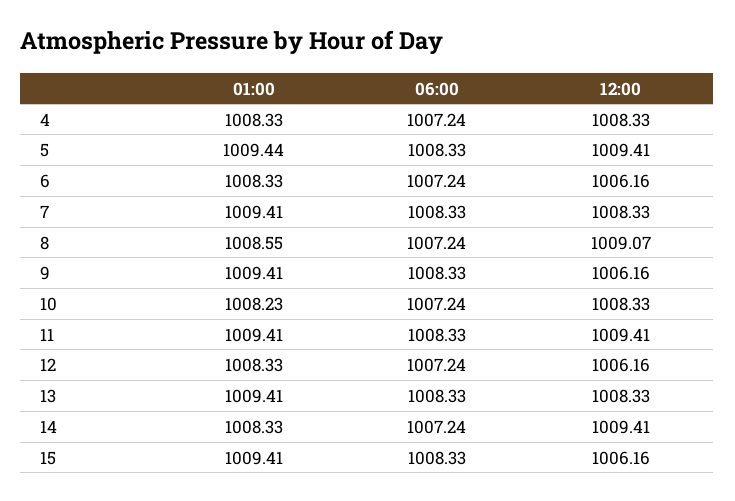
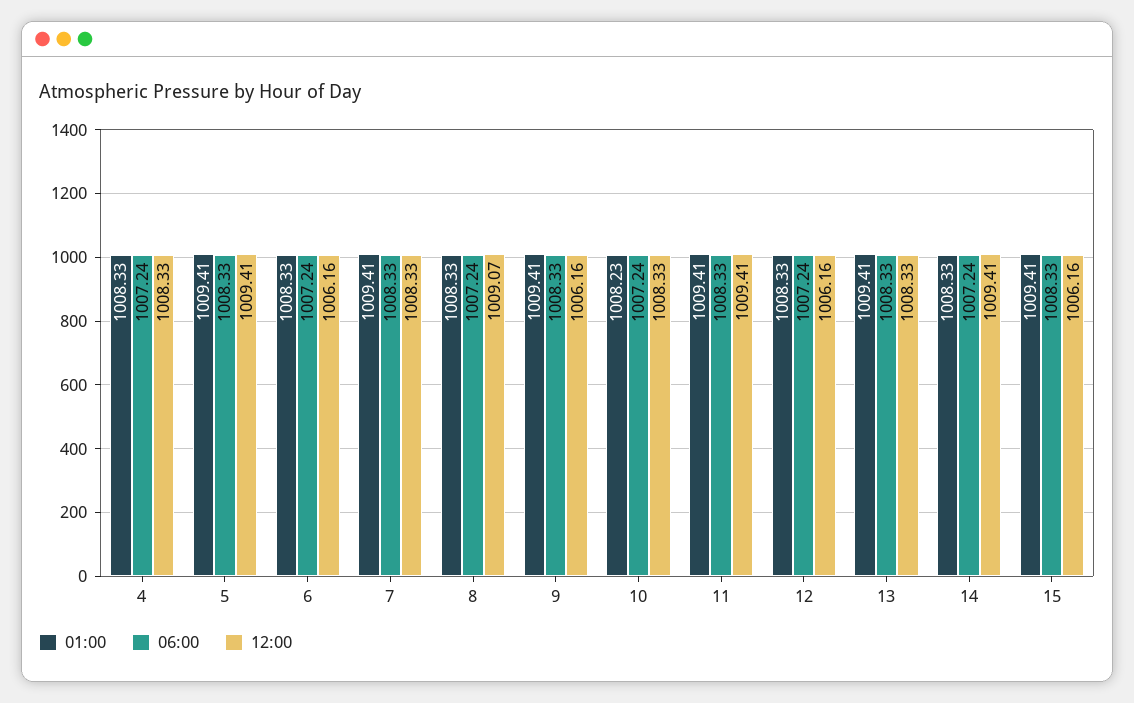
01:00, 5: 1009.44 -> 1009.41
01:00, 8: 1008.55 -> 1008.33

